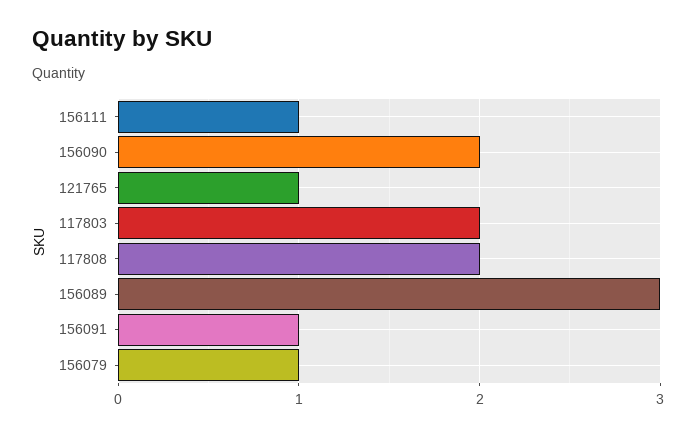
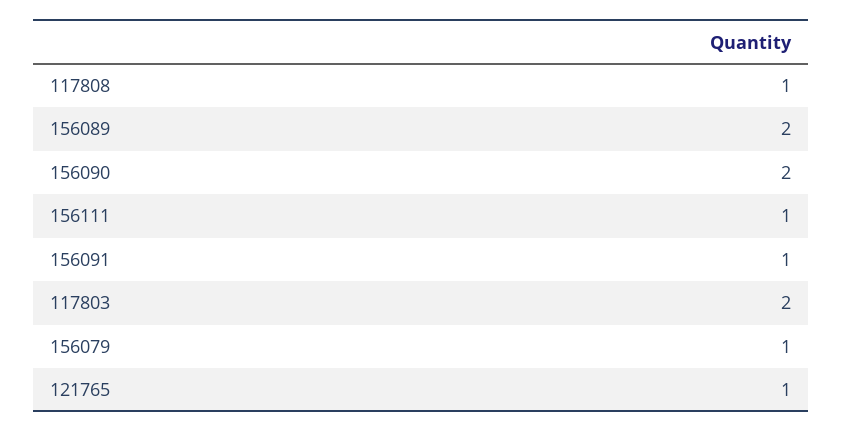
117808: 2 -> 1
156089: 3 -> 2

